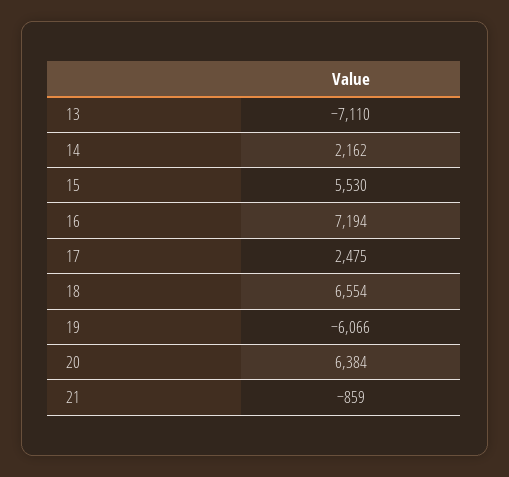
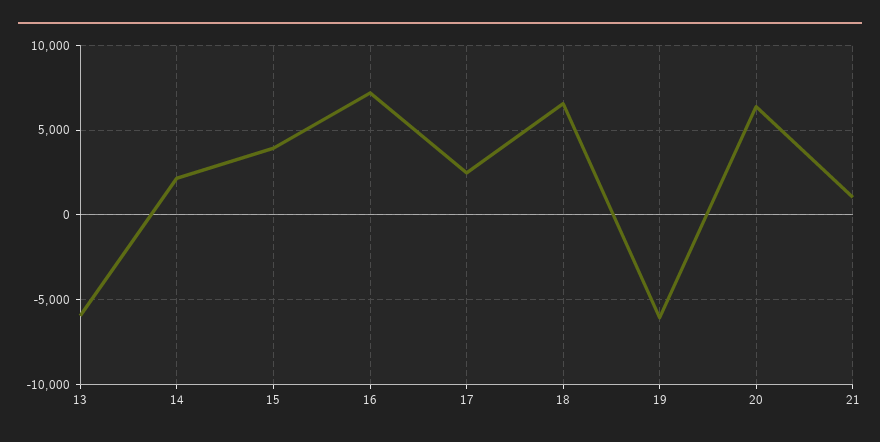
13: -7110 -> -6000
15: 5530 -> 4000
21: -859 -> 1000

